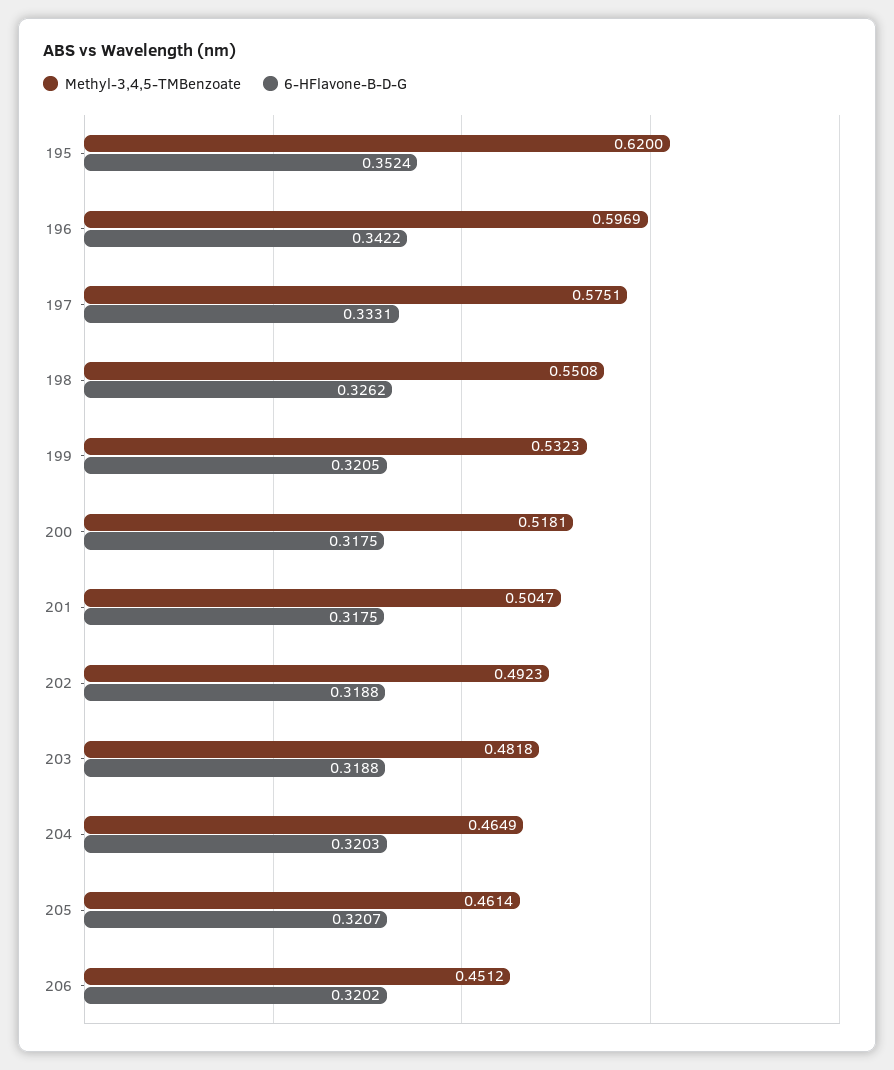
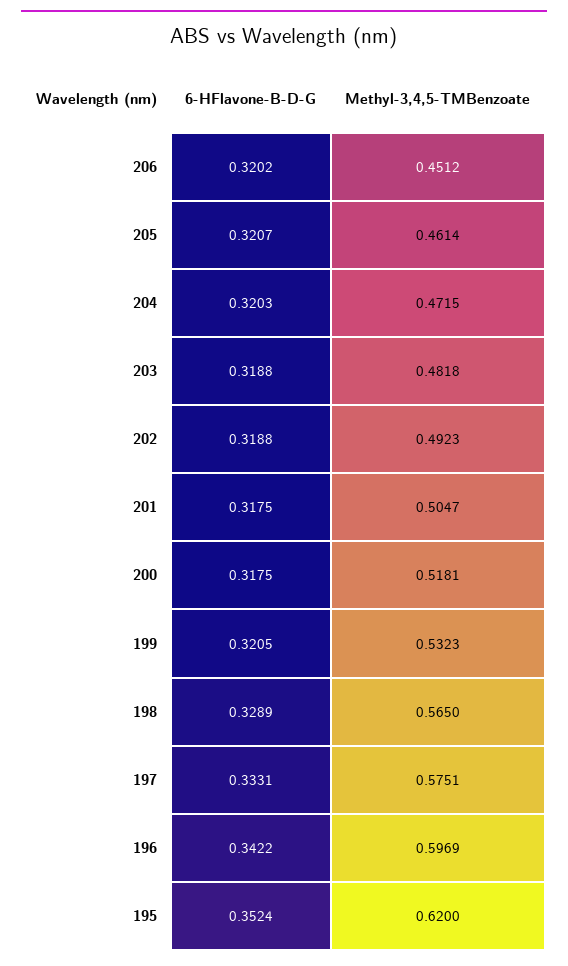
Methyl-3,4,5-TMBenzoate, 198: 0.5508 -> 0.565
6-HFlavone-B-D-G, 198: 0.3262 -> 0.3289
Methyl-3,4,5-TMBenzoate, 204: 0.4649 -> 0.4715

